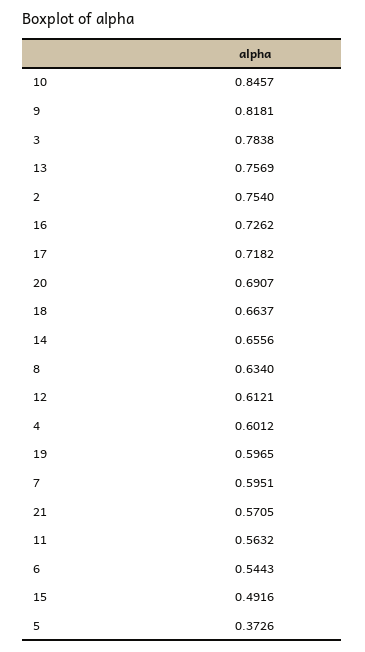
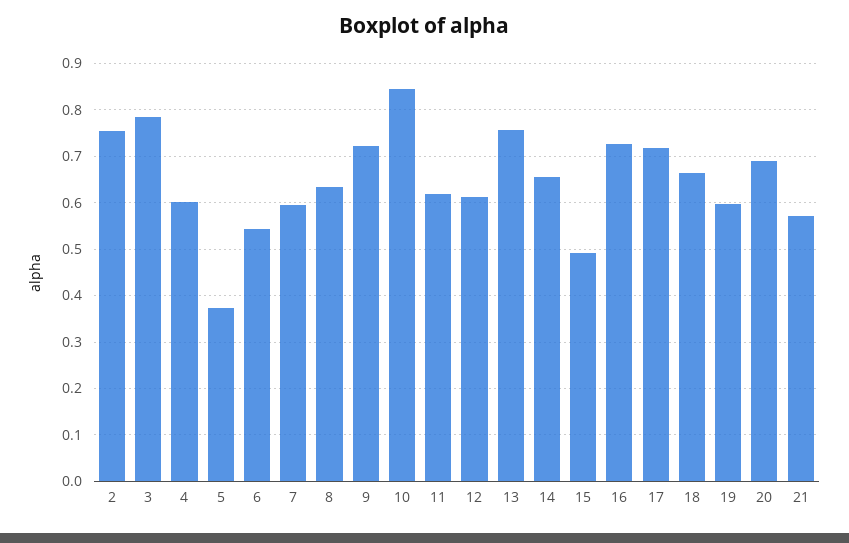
9: 0.8181 -> 0.72
11: 0.5632 -> 0.62

